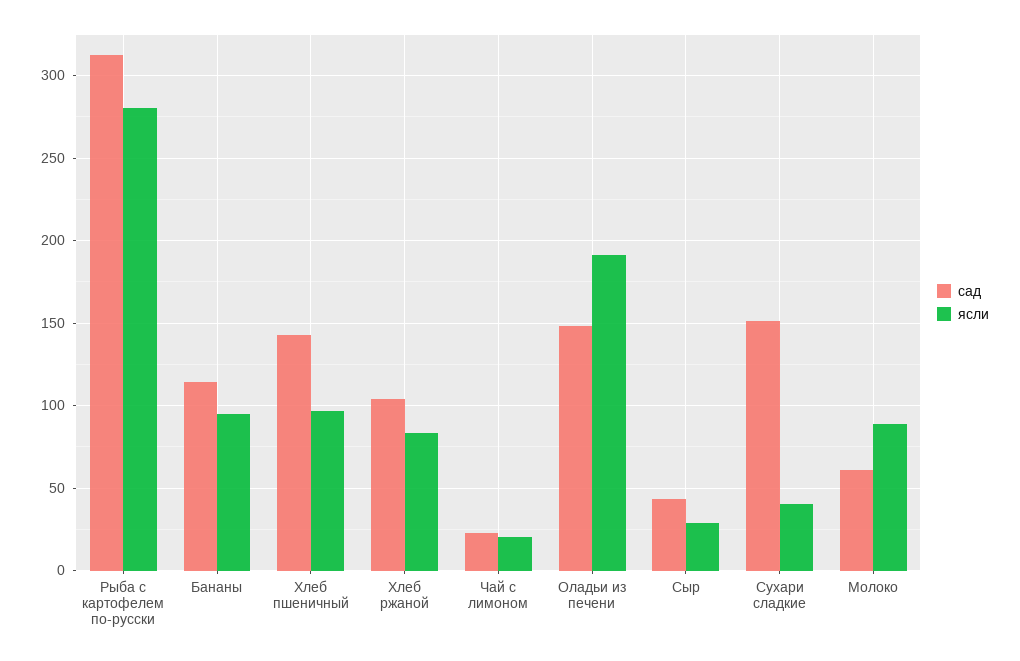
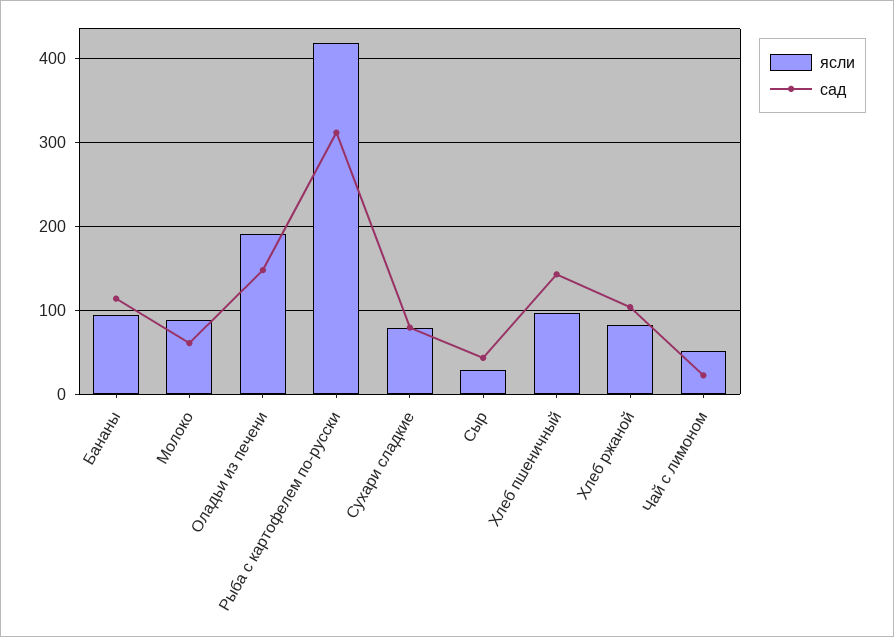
ясли, Рыба с картофелем по-русски: 280 -> 420
ясли, Чай с лимоном: 20 -> 50
сад, Сухари сладкие: 150 -> 80
ясли, Сухари сладкие: 40 -> 80

